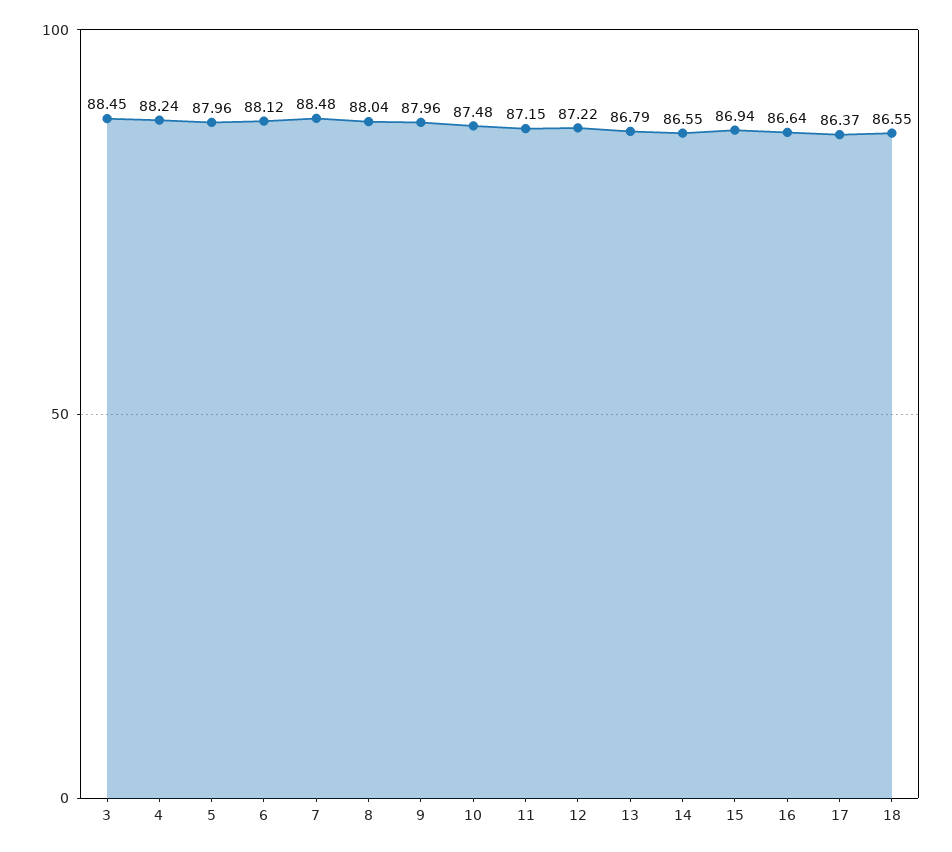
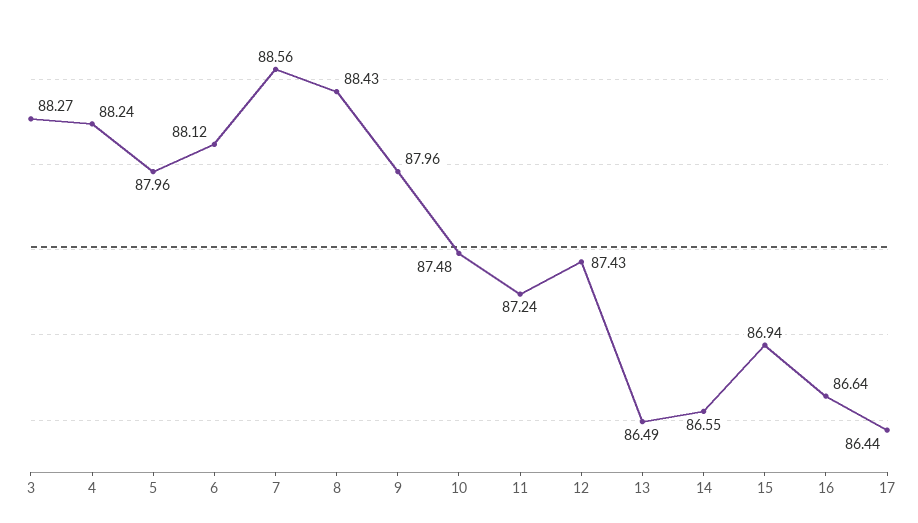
3: 88.45 -> 88.27
7: 88.48 -> 88.56
8: 88.04 -> 88.43
11: 87.15 -> 87.24
12: 87.22 -> 87.43
13: 86.79 -> 86.49
17: 86.37 -> 86.44
18: 86.55 -> none

